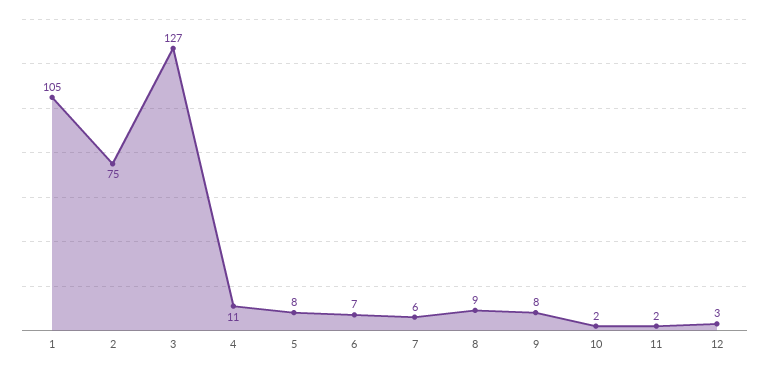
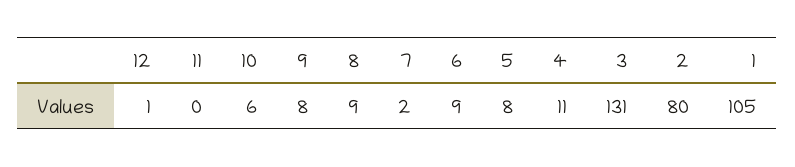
2: 75 -> 80
3: 127 -> 131
6: 7 -> 9
7: 6 -> 2
10: 2 -> 6
11: 2 -> 0
12: 3 -> 1

